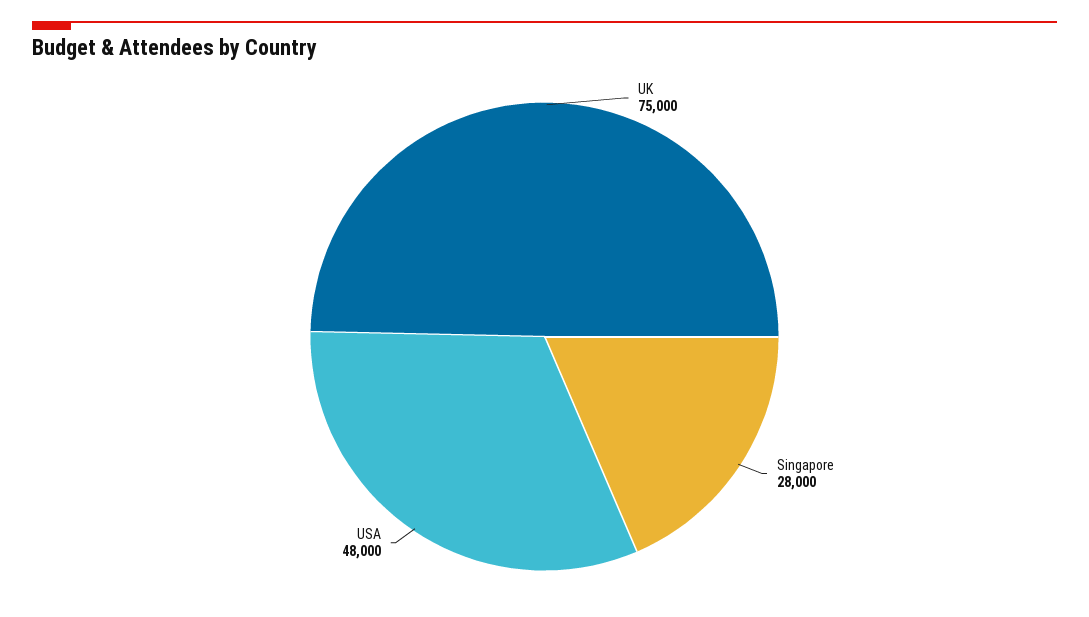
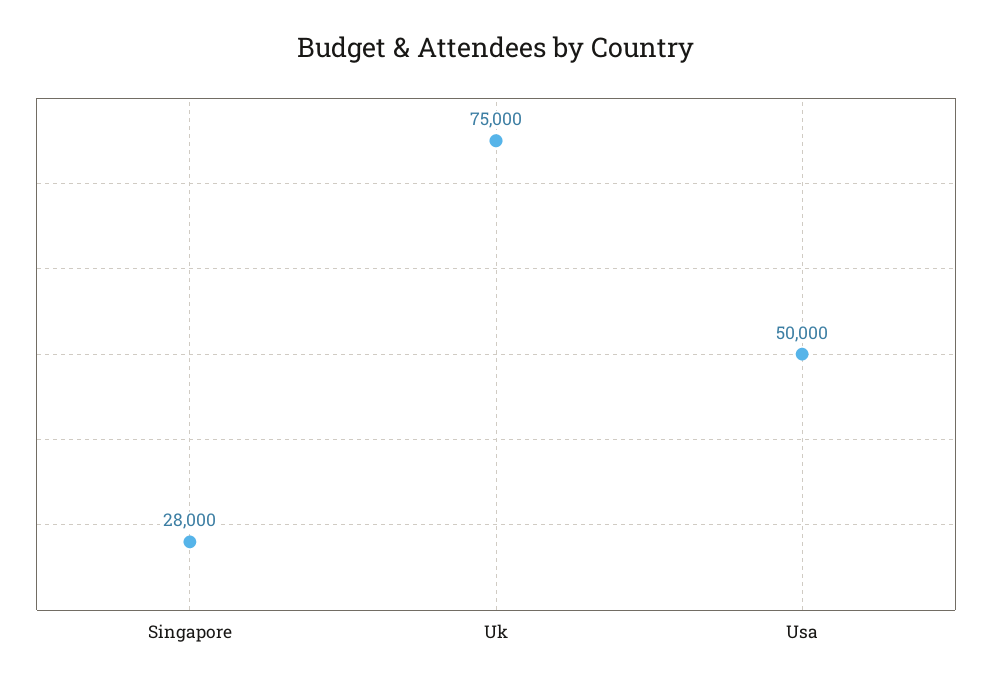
USA: 48000 -> 50000

